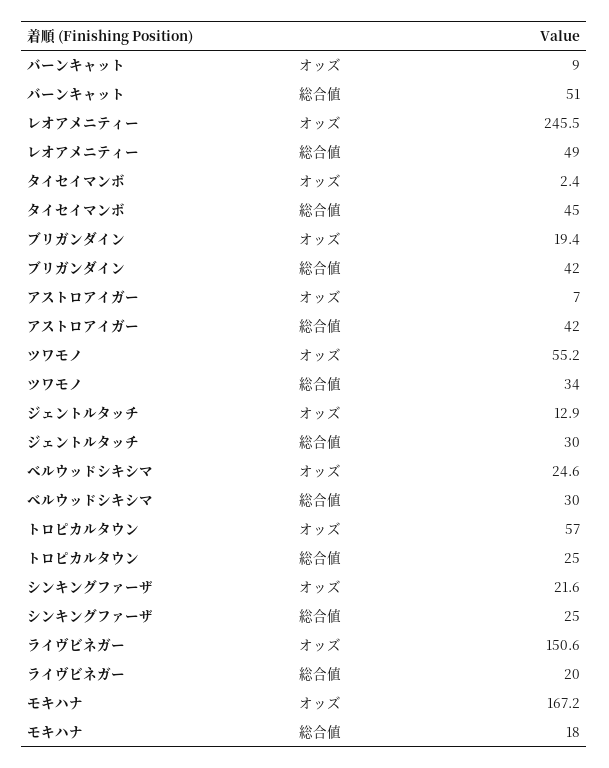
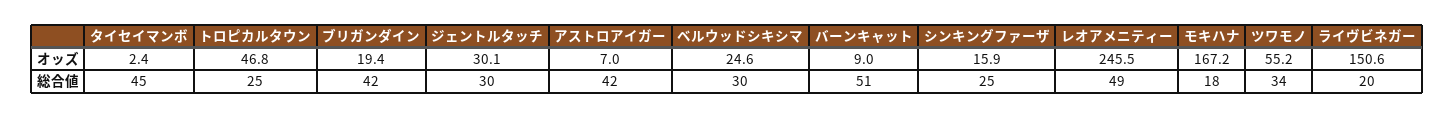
ジェントルタッチ, オッズ: 12.9 -> 30.1
トロピカルタウン, オッズ: 57 -> 46.8
シンキングファーザ, オッズ: 21.6 -> 15.9

